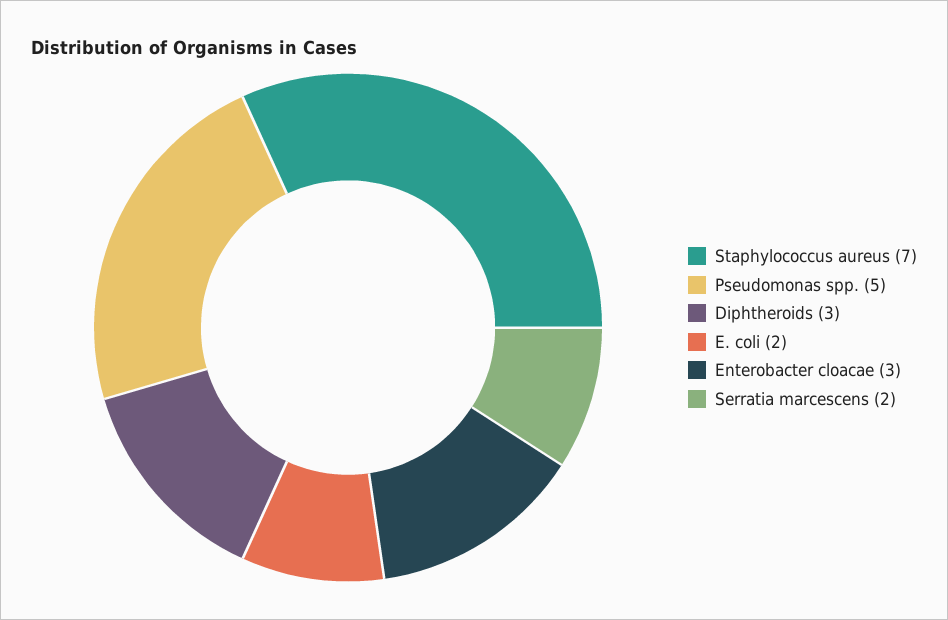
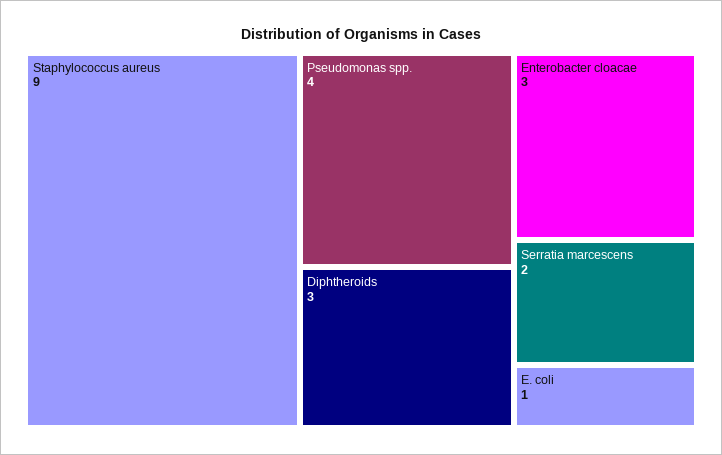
Staphylococcus aureus: 7 -> 9
Pseudomonas spp.: 5 -> 4
E. coli: 2 -> 1

